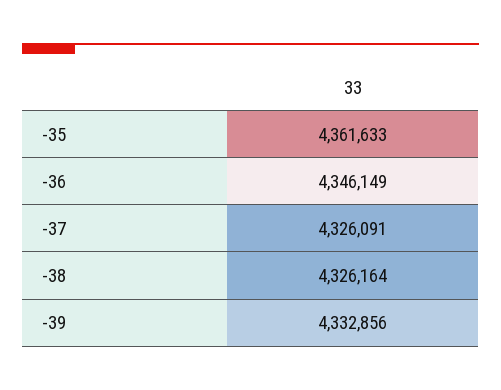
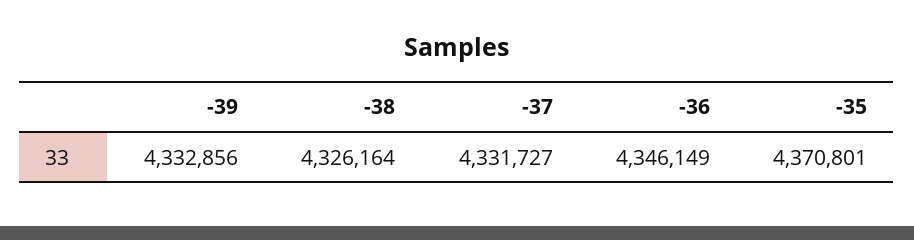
-35: 4361633 -> 4370801
-37: 4326091 -> 4331727

